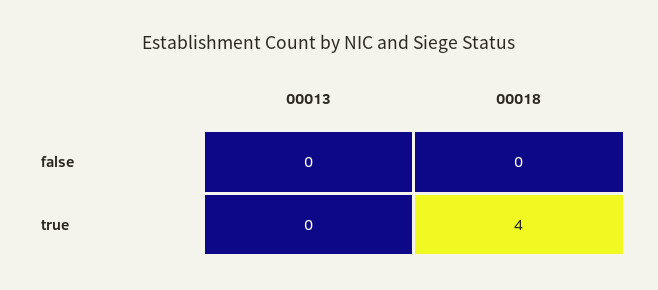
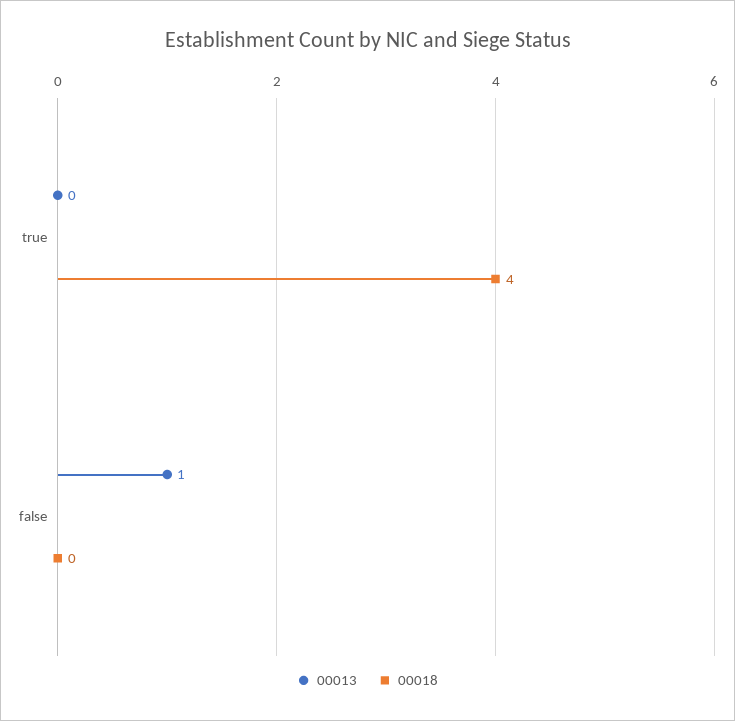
00013, false: 0 -> 1

